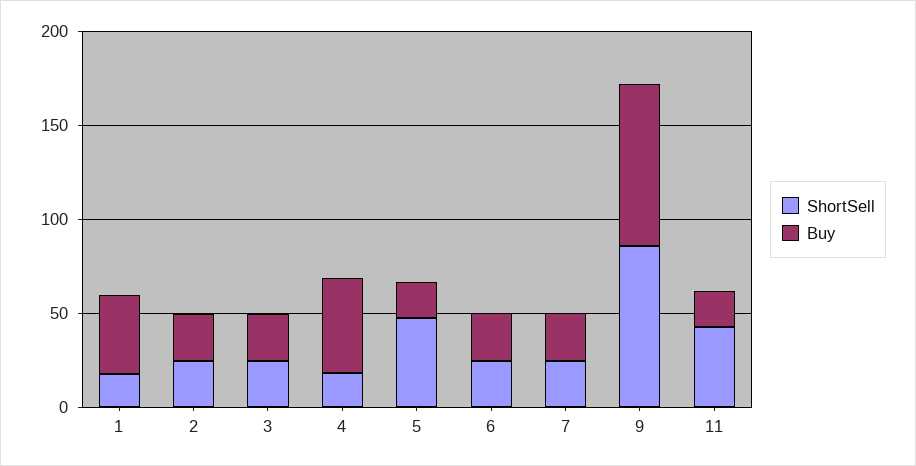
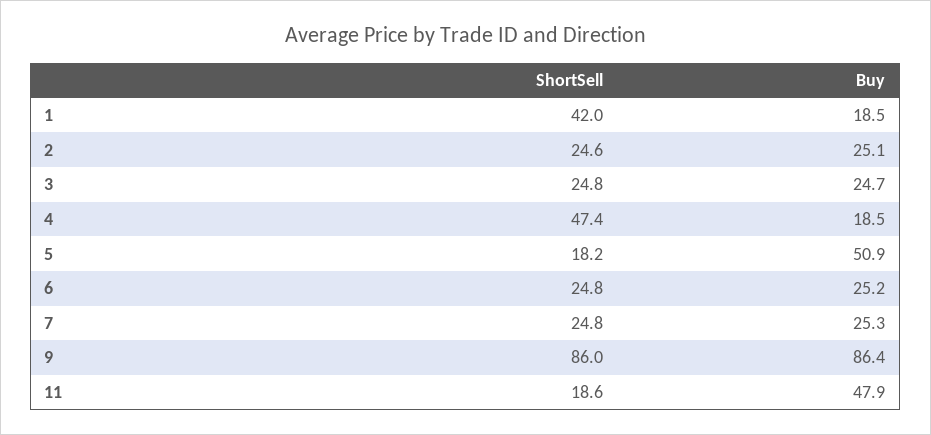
ShortSell, 1: 20 -> 42
Buy, 1: 40 -> 18.5
ShortSell, 4: 20 -> 47.4
Buy, 4: 50 -> 18.5
ShortSell, 5: 50 -> 18.2
Buy, 5: 20 -> 50.9
ShortSell, 11: 40 -> 18.6
Buy, 11: 20 -> 47.9

